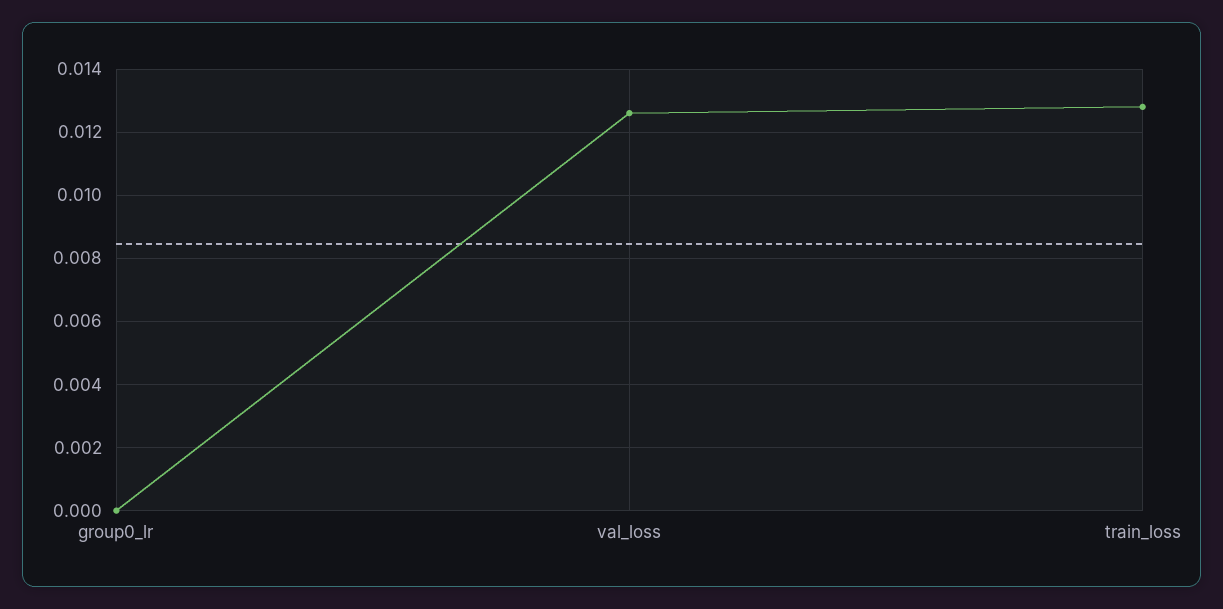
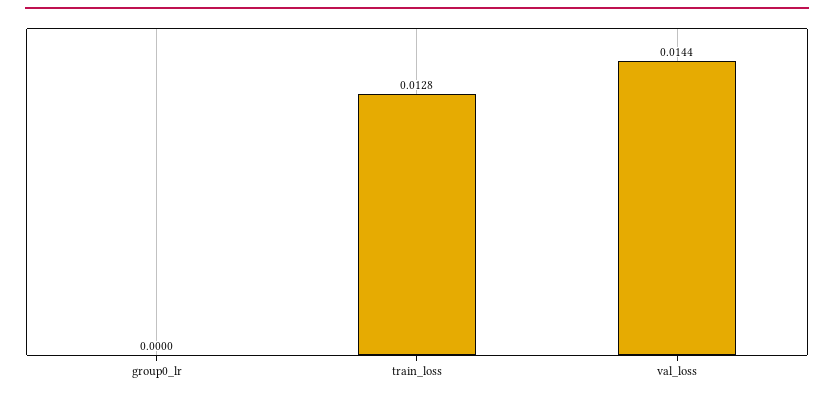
val_loss: 0.0125 -> 0.0144

